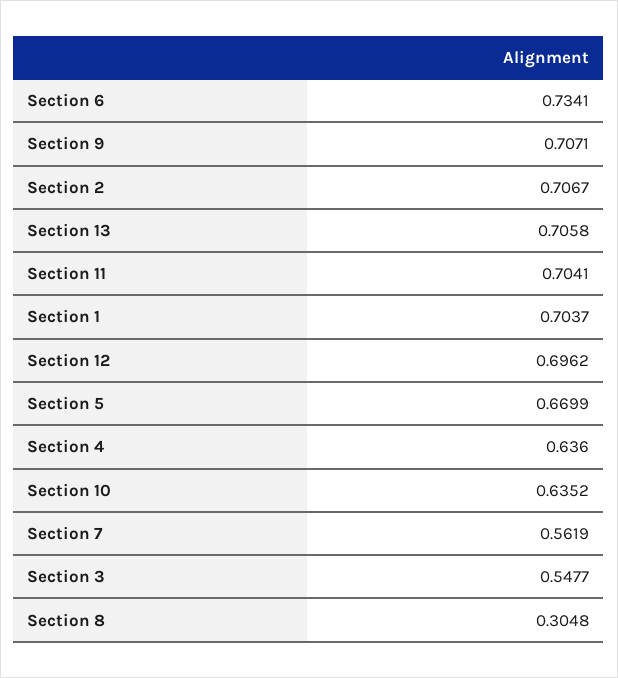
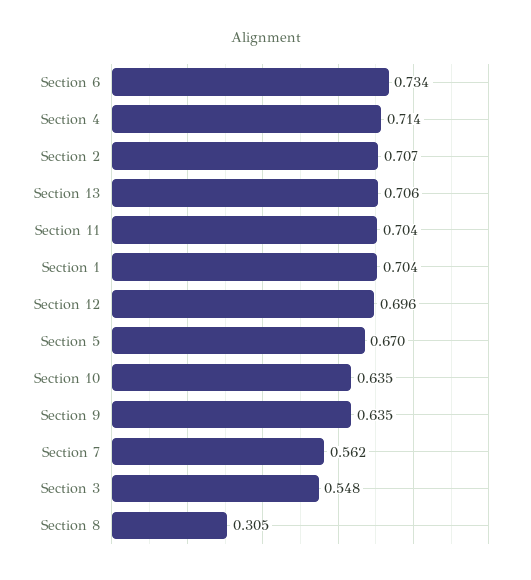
Section 9: 0.7071 -> 0.635
Section 4: 0.636 -> 0.714

